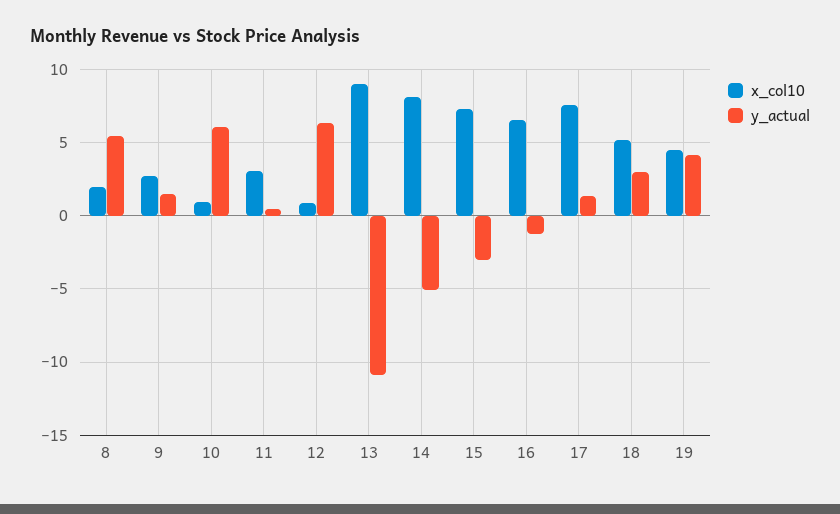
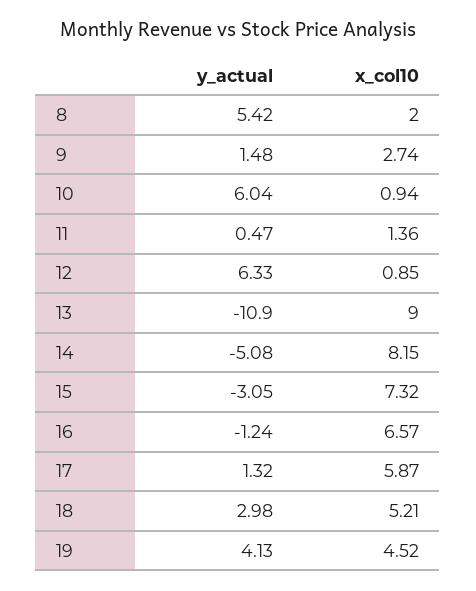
x_col10, 11: 3 -> 1.36
x_col10, 17: 7.5 -> 5.87

